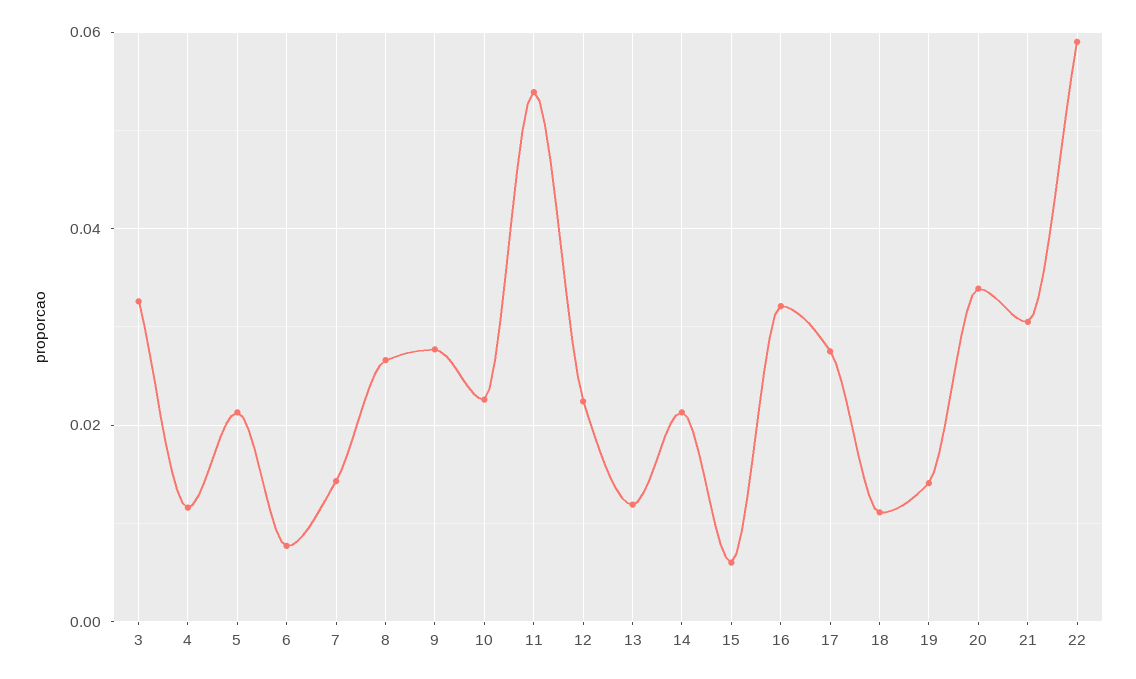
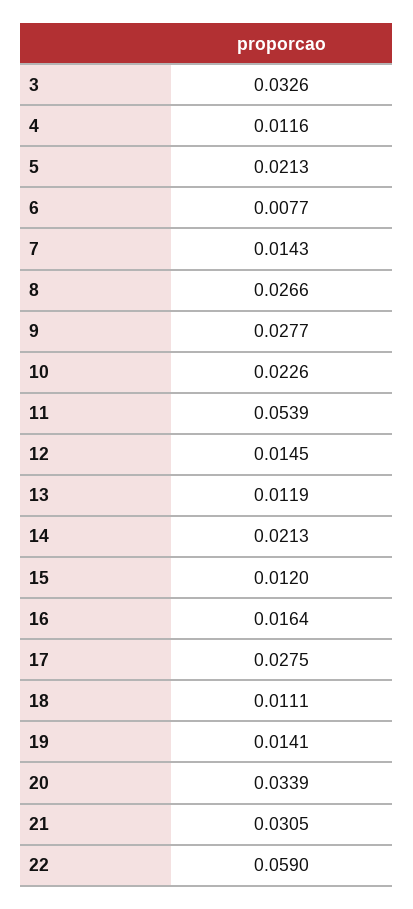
12: 0.022 -> 0.0145
15: 0.006 -> 0.012
16: 0.032 -> 0.0164

